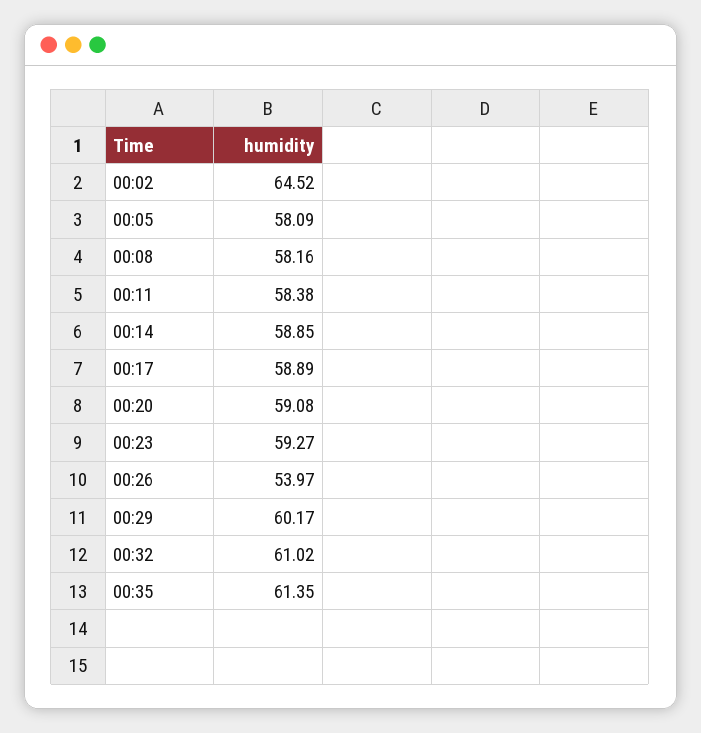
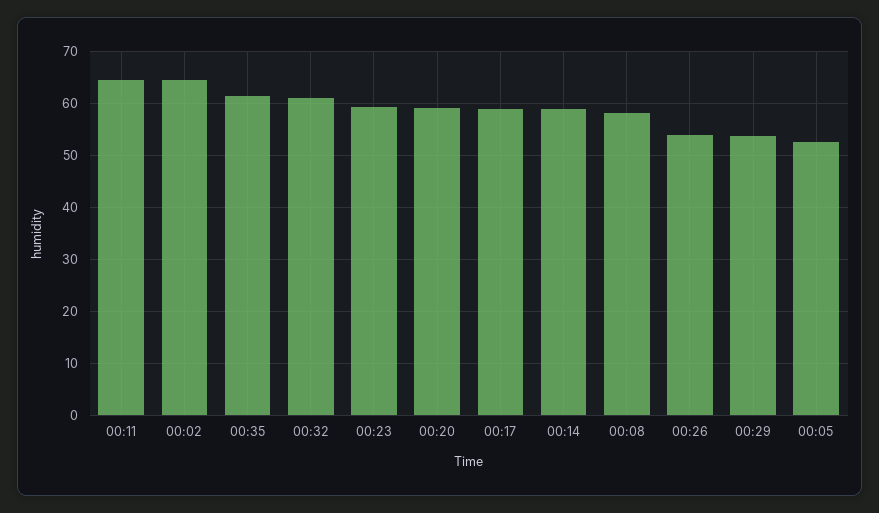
00:05: 58.09 -> 52
00:11: 58.38 -> 64
00:29: 60.17 -> 54

